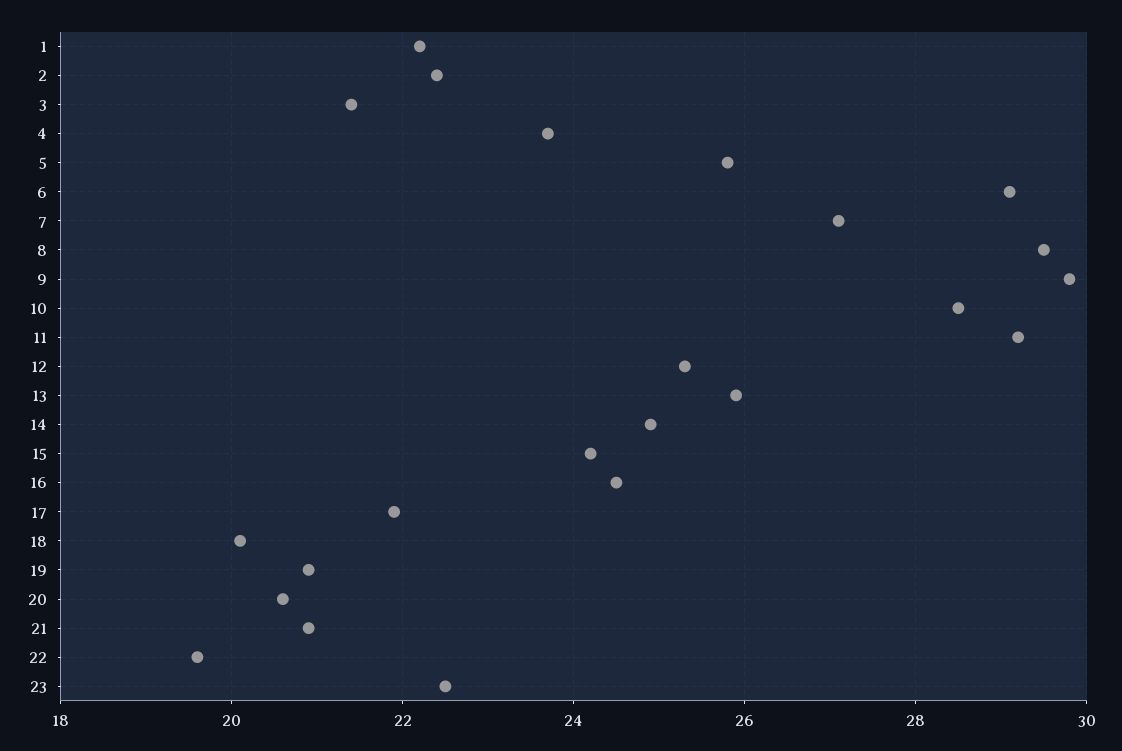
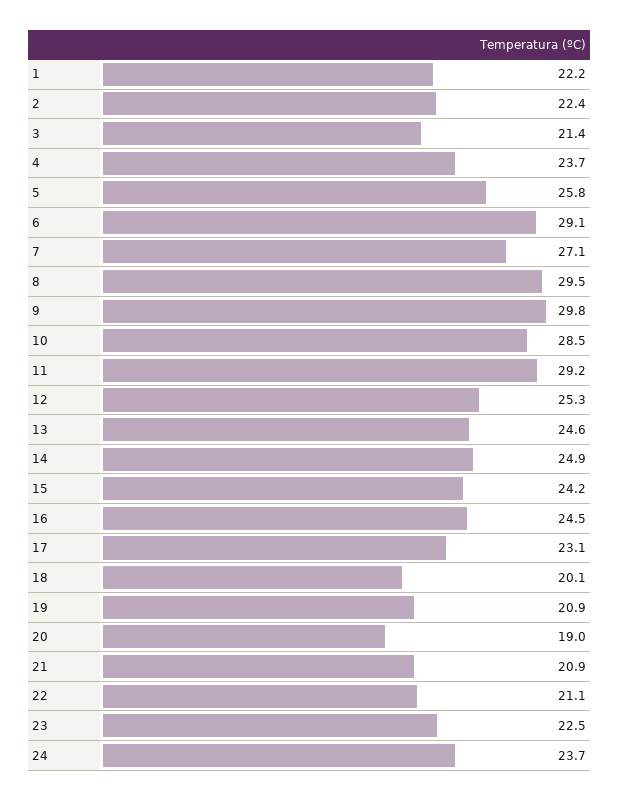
13: 26 -> 24.6
17: 22 -> 23.1
20: 20.5 -> 19
22: 19.5 -> 21.1
24: none -> 23.7

